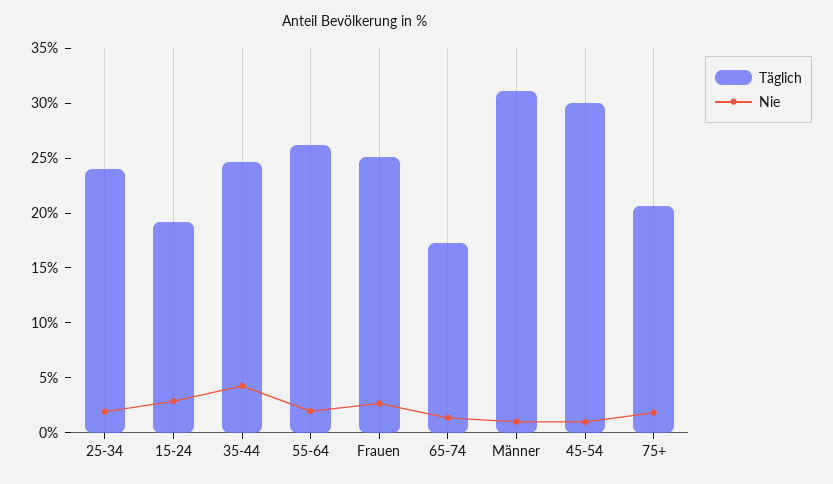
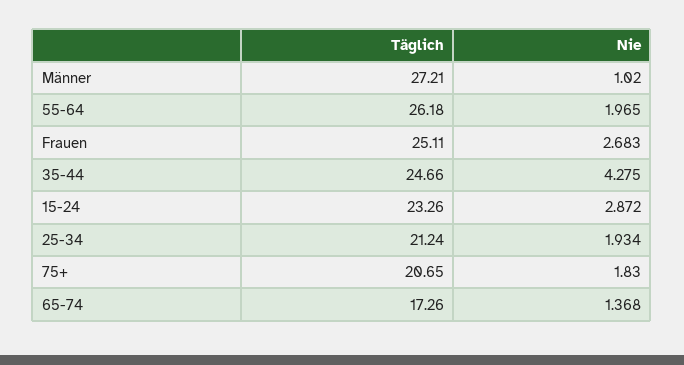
Täglich, 25-34: 24 -> 21.24
Täglich, 15-24: 19 -> 23.26
Täglich, Männer: 31 -> 27.21
Täglich, 45-54: 30 -> none
Nie, 45-54: 1 -> none

